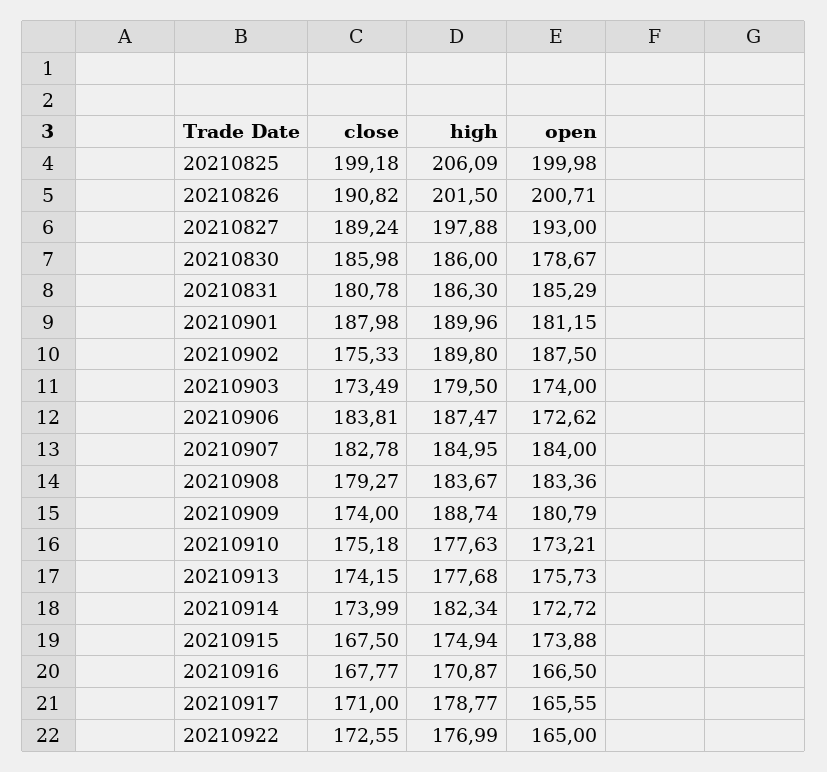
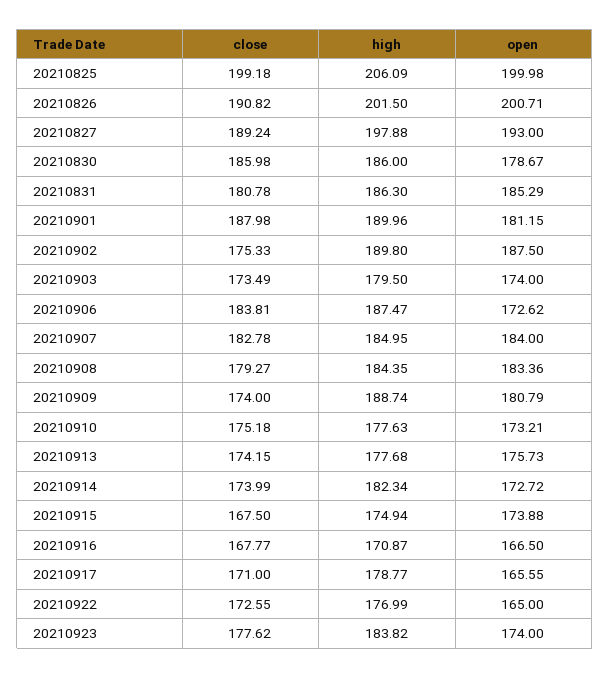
high, 20210908: 183.67 -> 184.35
close, 20210923: none -> 177.62
high, 20210923: none -> 183.82
open, 20210923: none -> 174

